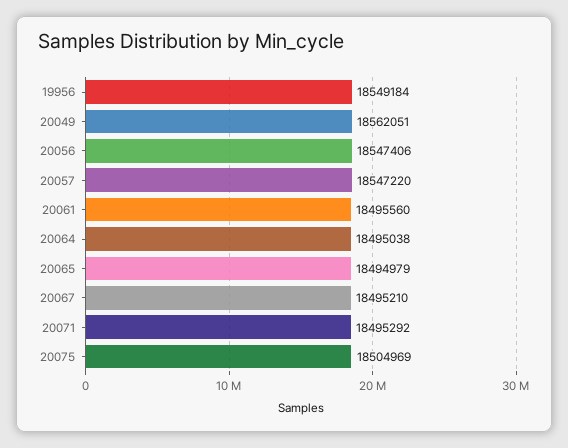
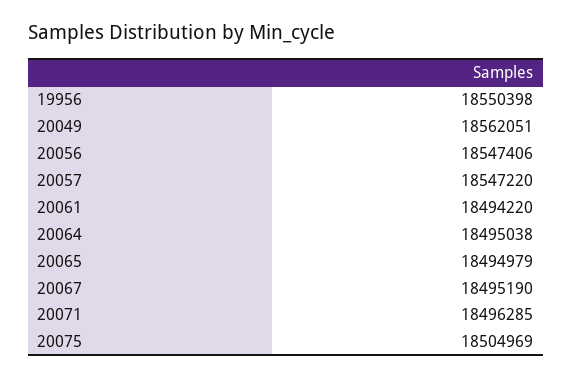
19956: 18549184 -> 18550398
20061: 18495560 -> 18494220
20067: 18495210 -> 18495190
20071: 18495292 -> 18496285

